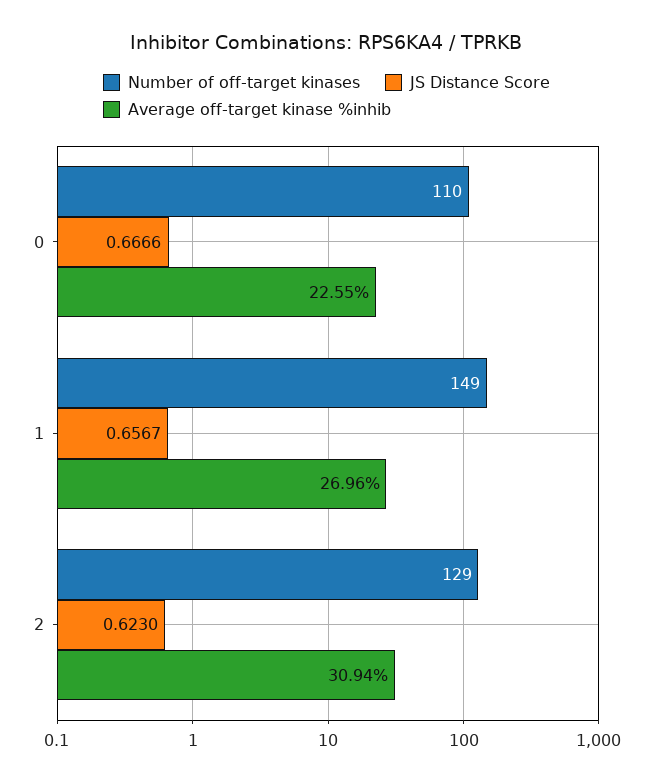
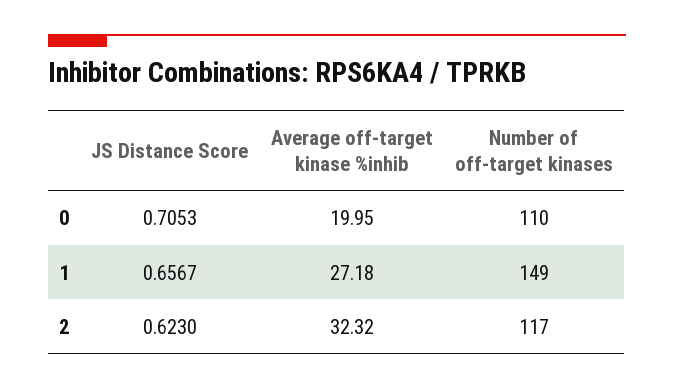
JS Distance Score, 0: 0.6666 -> 0.7053
Average off-target kinase %inhib, 0: 22.55 -> 19.95
Average off-target kinase %inhib, 1: 26.96 -> 27.18
Number of off-target kinases, 2: 129 -> 117
Average off-target kinase %inhib, 2: 30.94 -> 32.32

